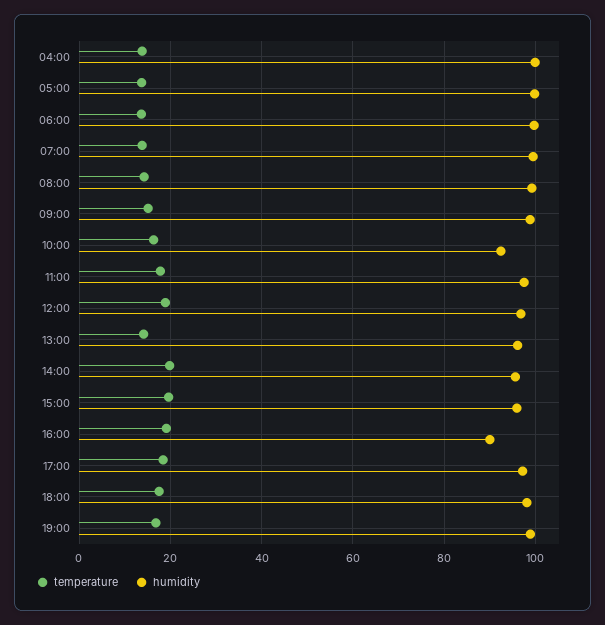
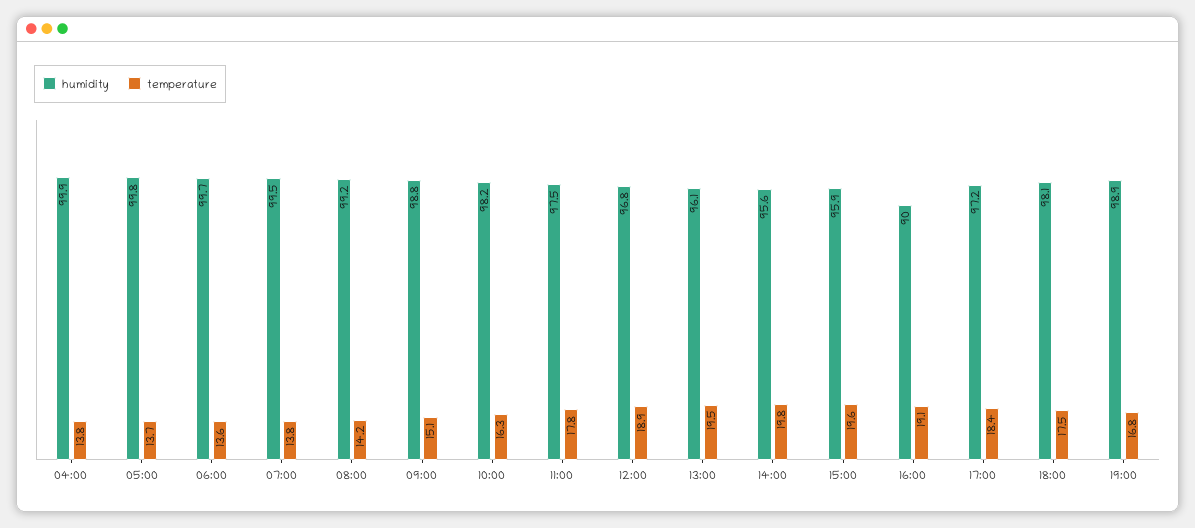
humidity, 10:00: 92 -> 98.2
temperature, 13:00: 14 -> 19.5

